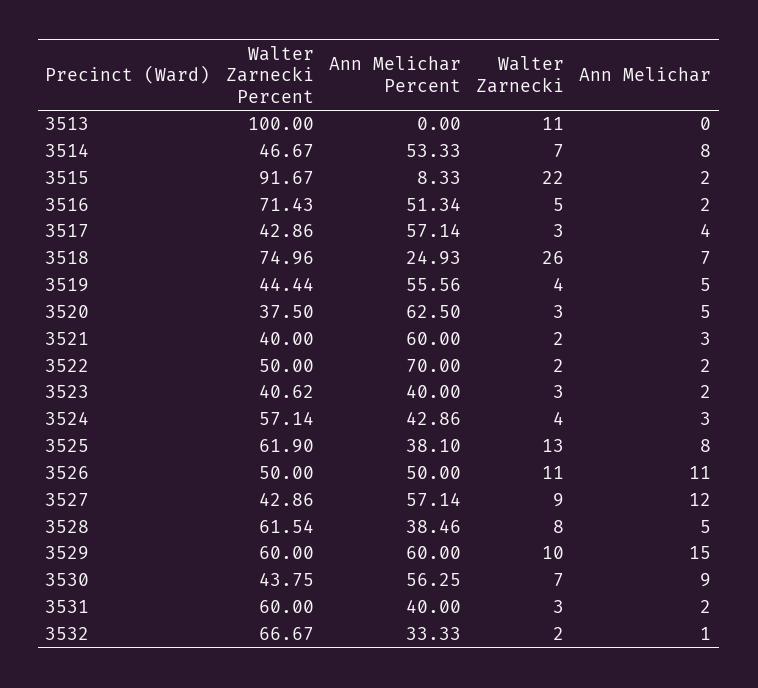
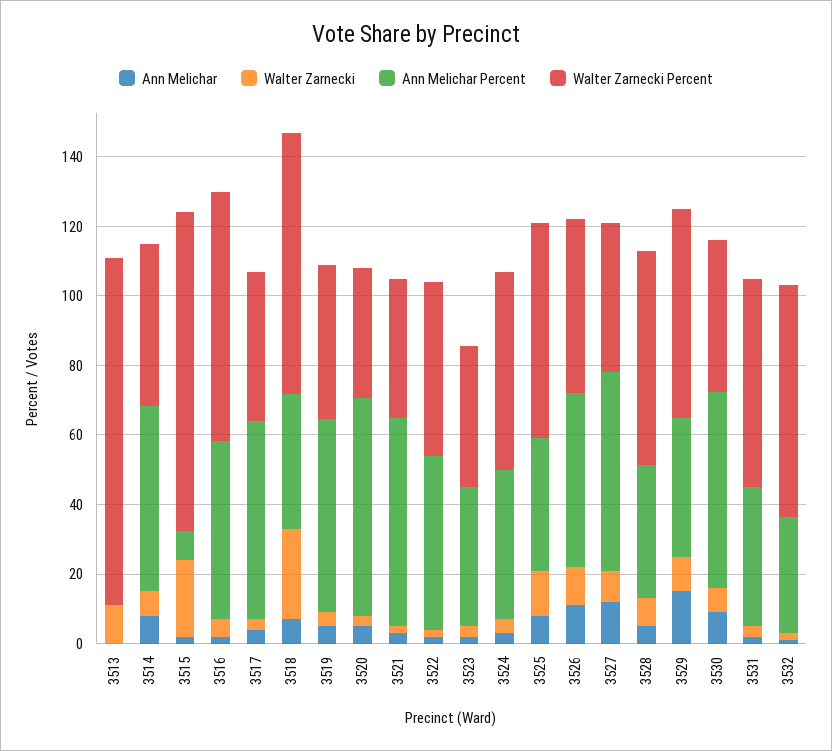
Ann Melichar Percent, 3518: 24.93 -> 40
Ann Melichar Percent, 3522: 70 -> 50
Ann Melichar Percent, 3529: 60 -> 40

